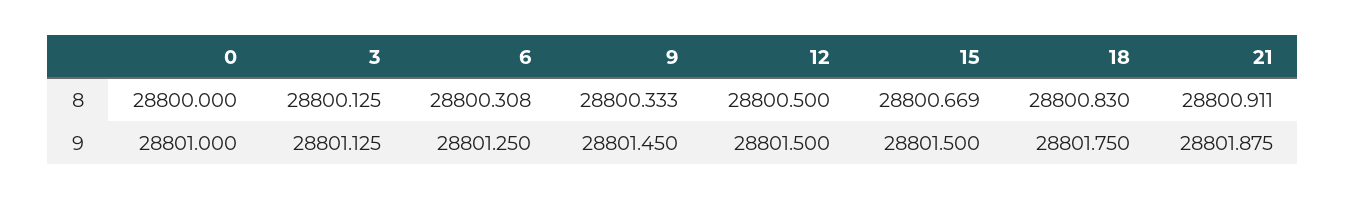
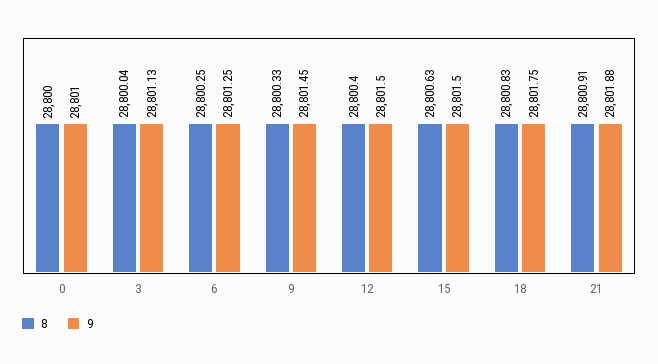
8, 3: 28800.125 -> 28800.04
8, 6: 28800.308 -> 28800.25
8, 12: 28800.5 -> 28800.4
8, 15: 28800.669 -> 28800.63

